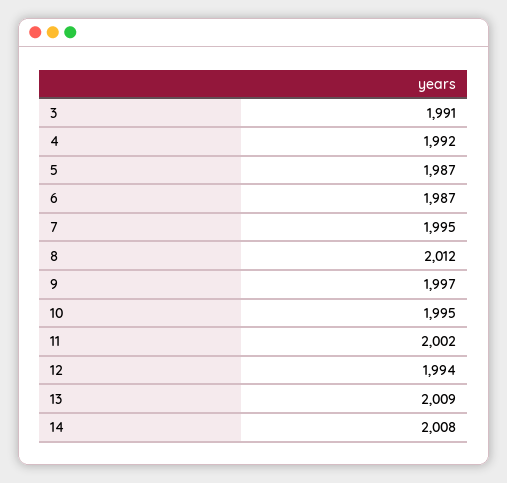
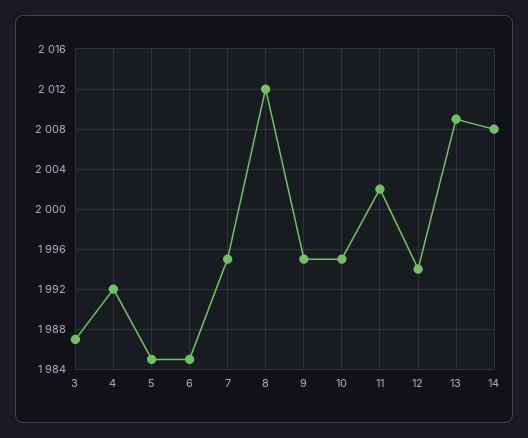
3: 1991 -> 1987
5: 1987 -> 1985
6: 1987 -> 1985
9: 1997 -> 1995

